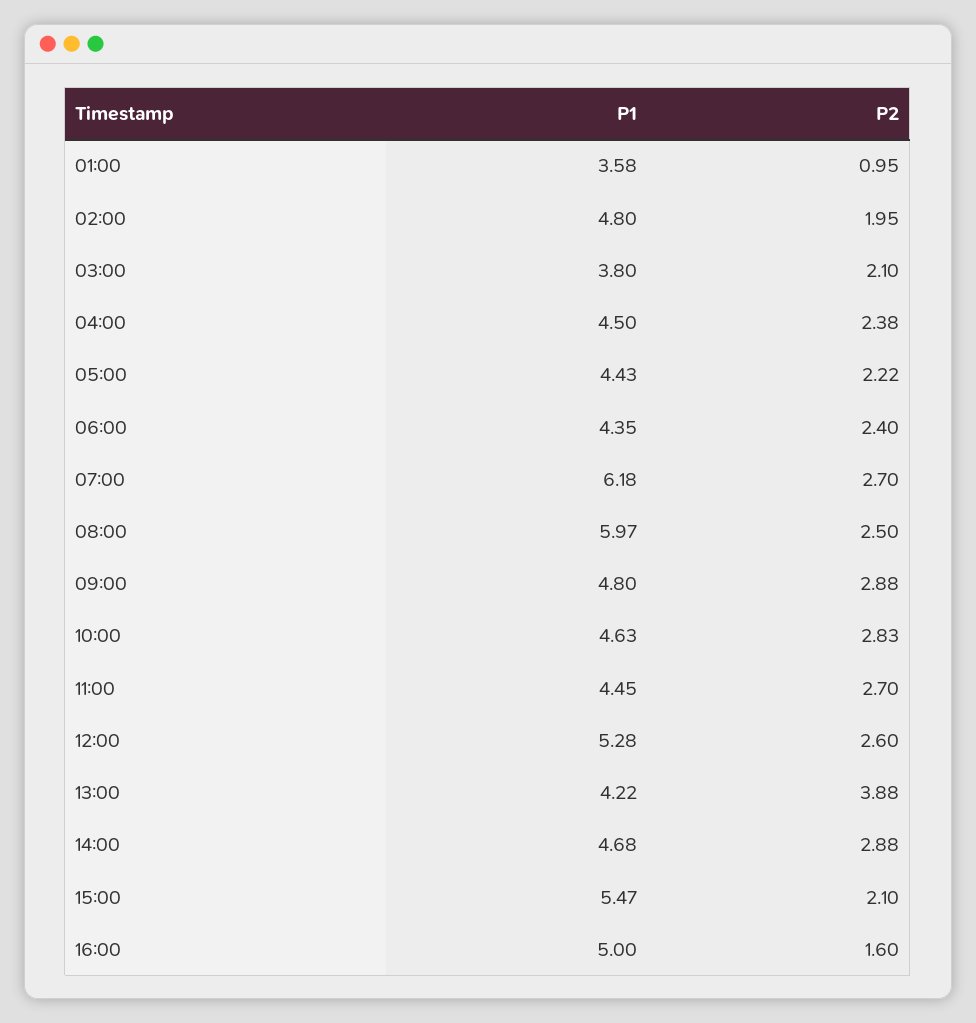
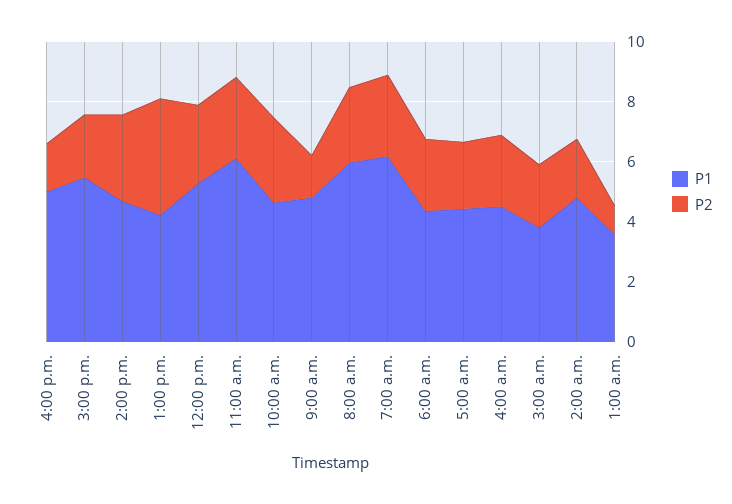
P2, 09:00: 2.88 -> 1.5
P1, 11:00: 4.45 -> 6

